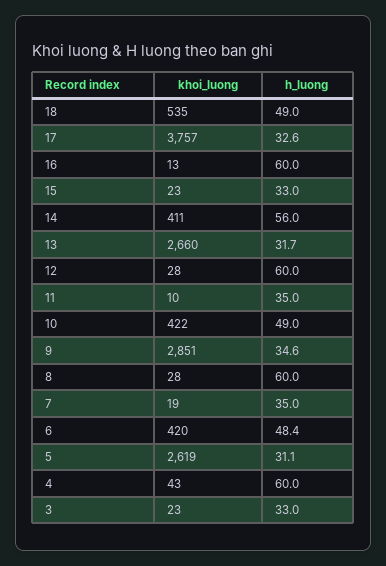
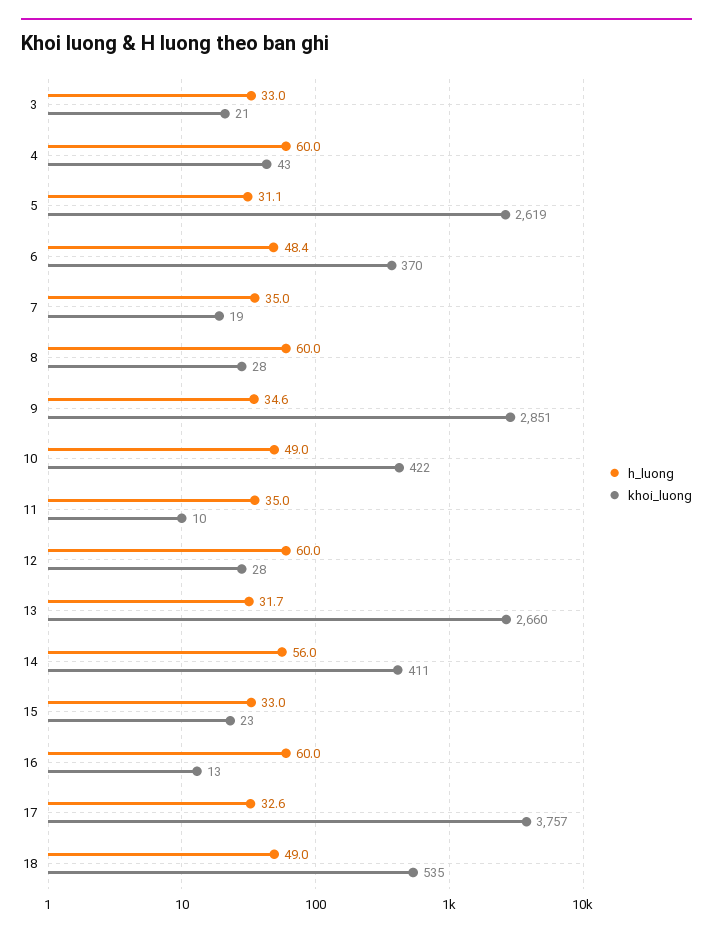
khoi_luong, 6: 420 -> 370
khoi_luong, 3: 23 -> 21

